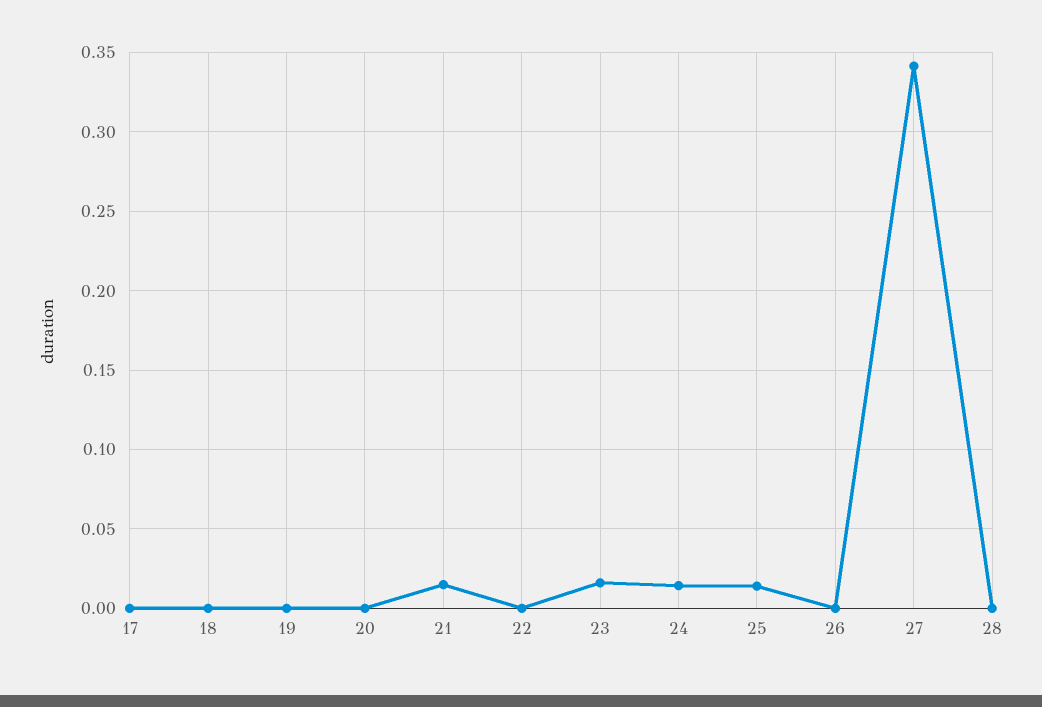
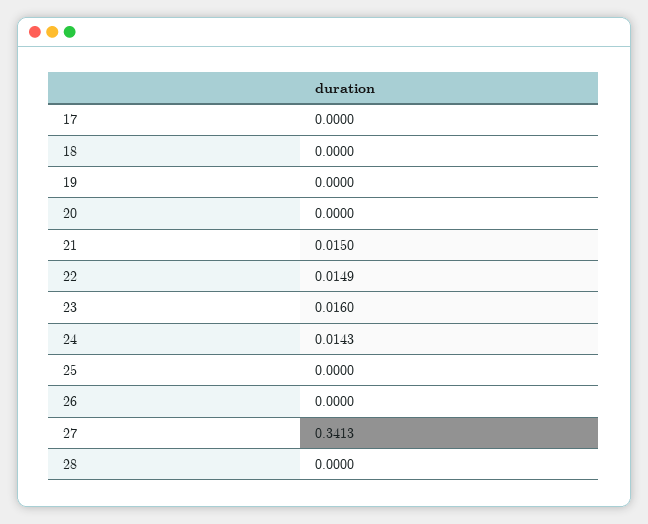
22: 0 -> 0.0149
25: 0.015 -> 0

